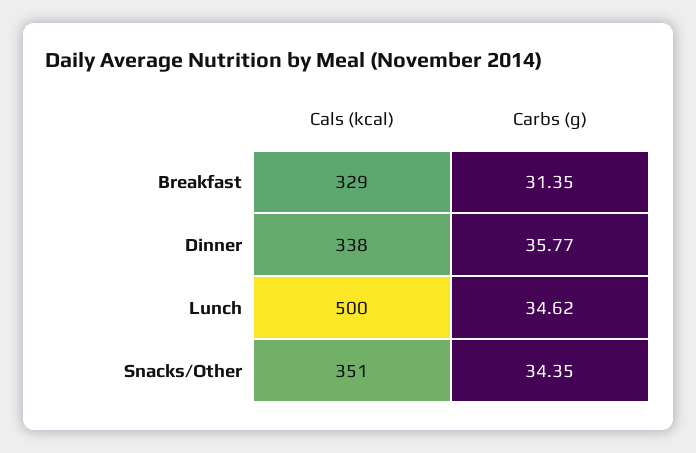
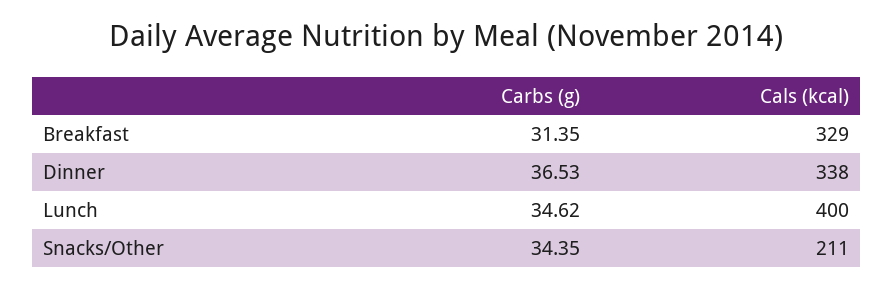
Carbs (g), Dinner: 35.77 -> 36.53
Cals (kcal), Lunch: 500 -> 400
Cals (kcal), Snacks/Other: 351 -> 211

